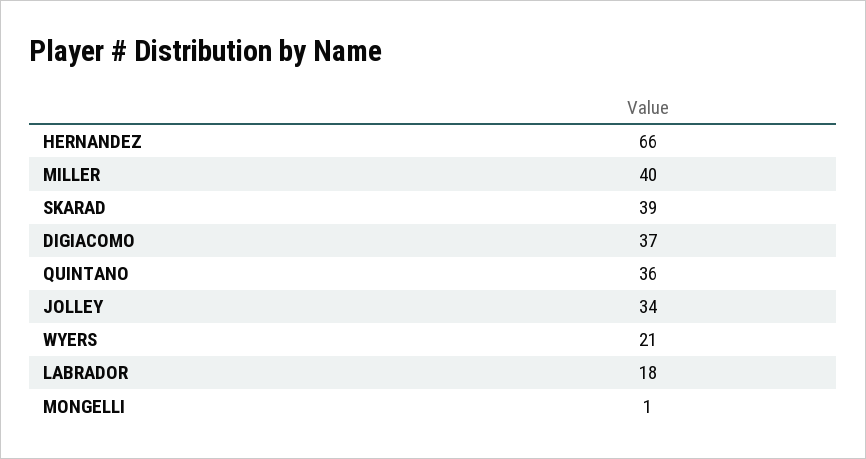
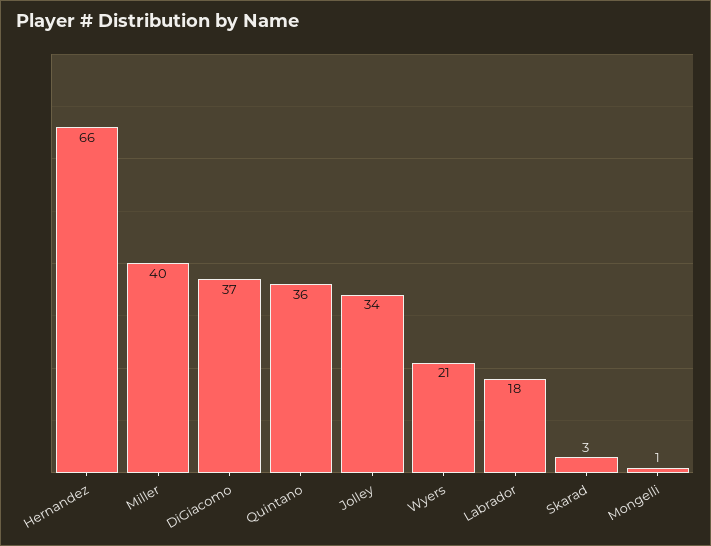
SKARAD: 39 -> 3

